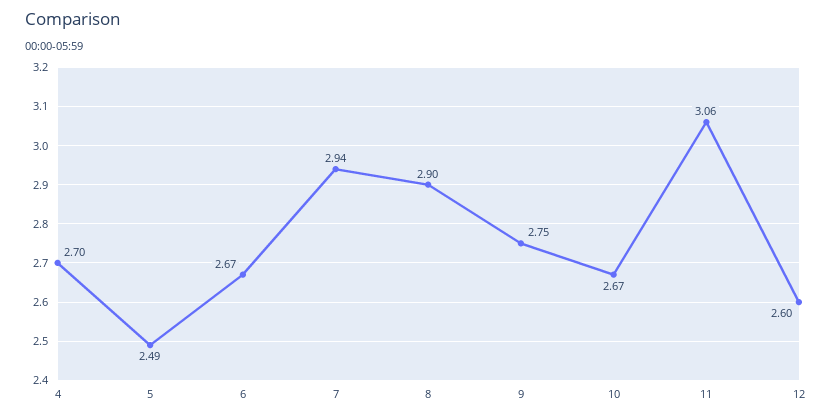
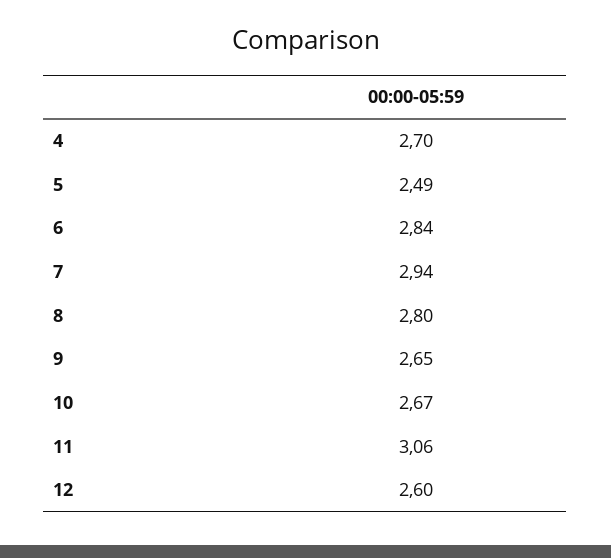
6: 2.67 -> 2.84
8: 2.9 -> 2.8
9: 2.75 -> 2.65

